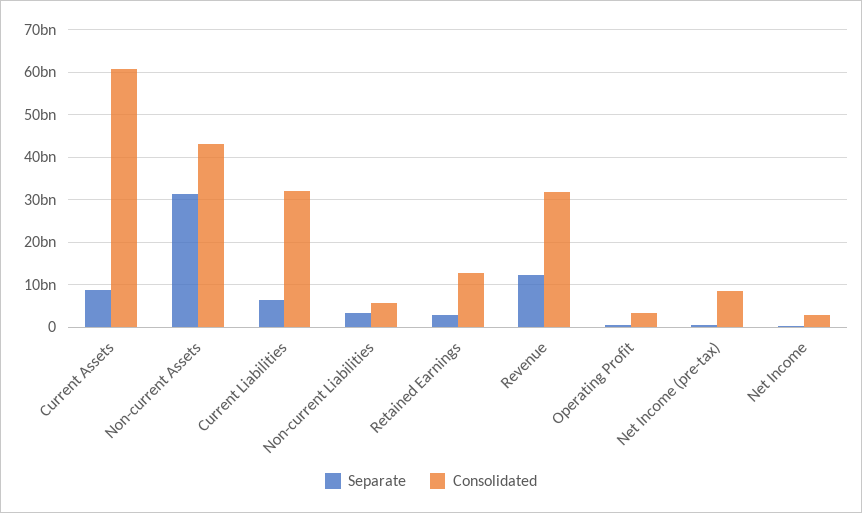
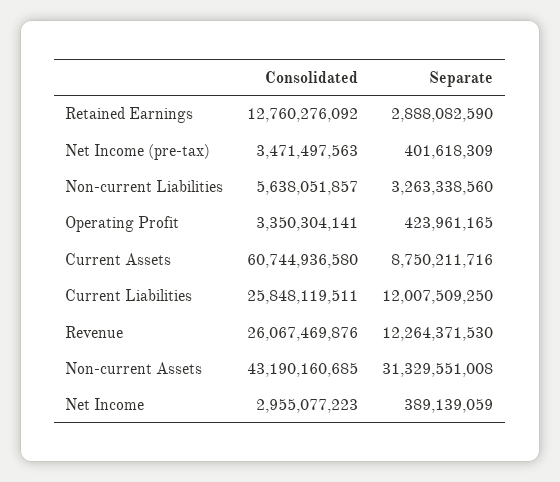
Separate, Current Liabilities: 6000000000 -> 12007509250
Consolidated, Current Liabilities: 32000000000 -> 25848119511
Consolidated, Revenue: 32000000000 -> 26067469876
Consolidated, Net Income (pre-tax): 8000000000 -> 3471497563

